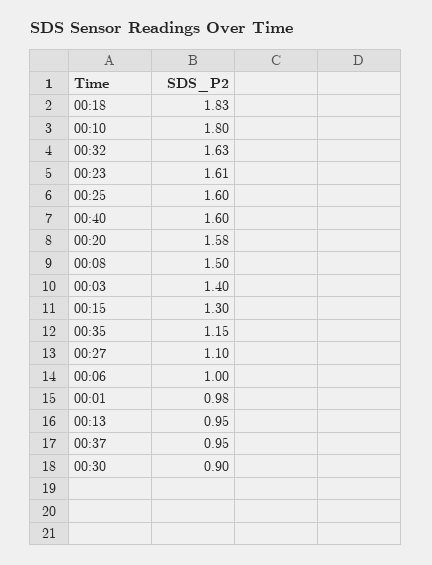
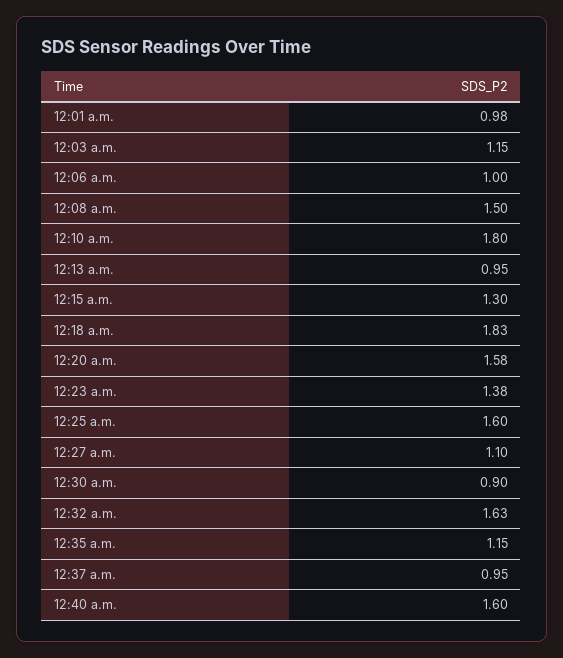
00:23: 1.61 -> 1.38
00:03: 1.4 -> 1.15

